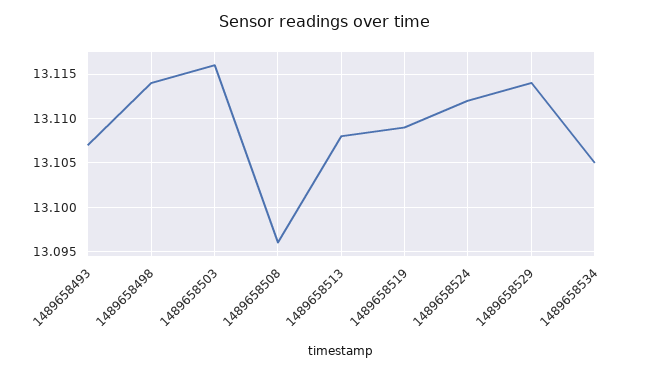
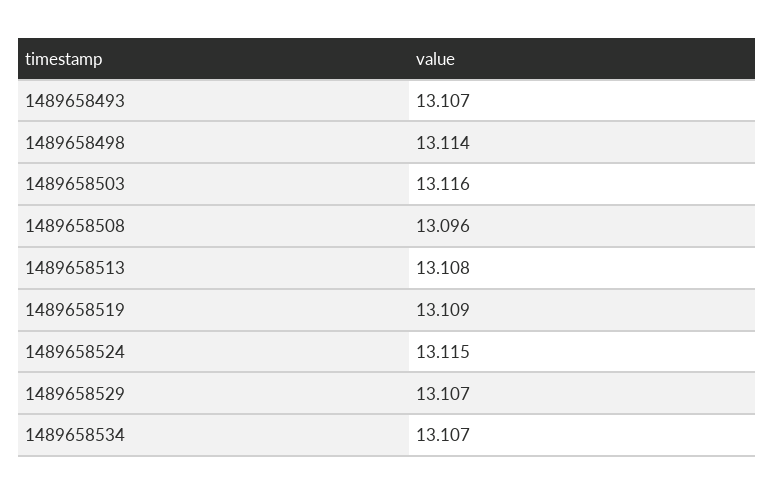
1489658524: 13.112 -> 13.115
1489658529: 13.114 -> 13.107
1489658534: 13.105 -> 13.107

